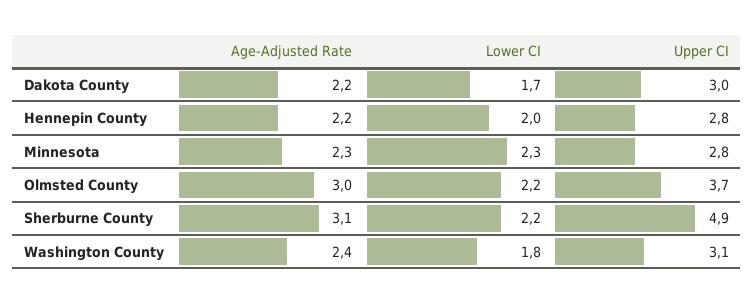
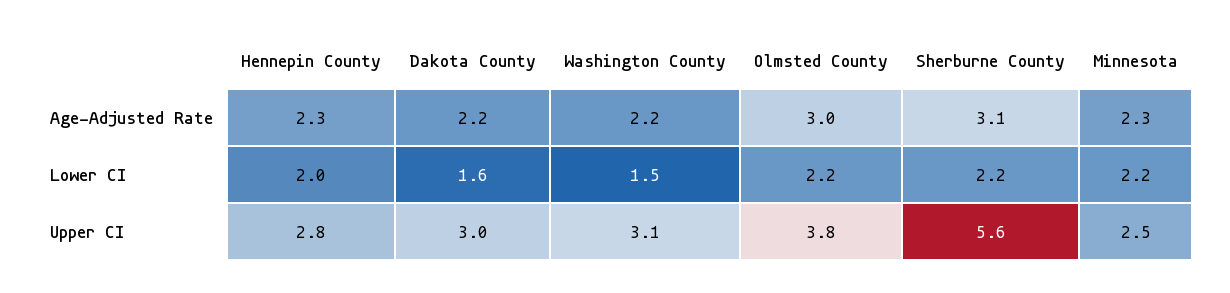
Lower CI, Dakota County: 1.7 -> 1.6
Age-Adjusted Rate, Hennepin County: 2.2 -> 2.3
Lower CI, Minnesota: 2.3 -> 2.2
Upper CI, Minnesota: 2.8 -> 2.5
Upper CI, Olmsted County: 3.7 -> 3.8
Upper CI, Sherburne County: 4.9 -> 5.6
Age-Adjusted Rate, Washington County: 2.4 -> 2.2
Lower CI, Washington County: 1.8 -> 1.5

